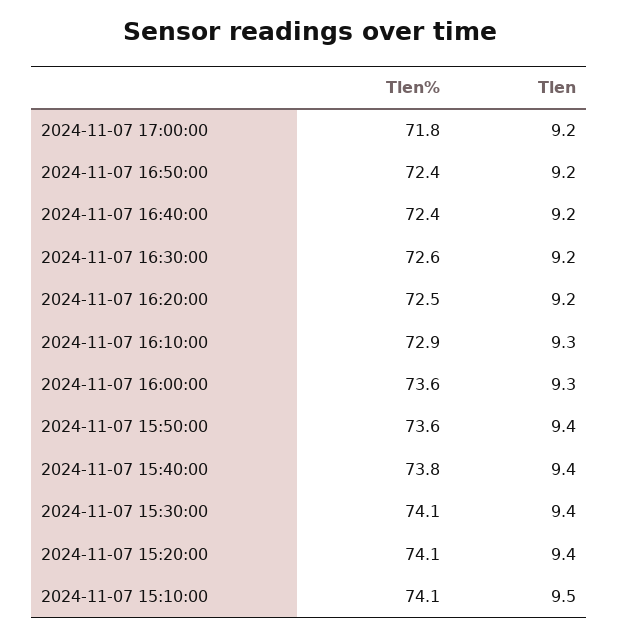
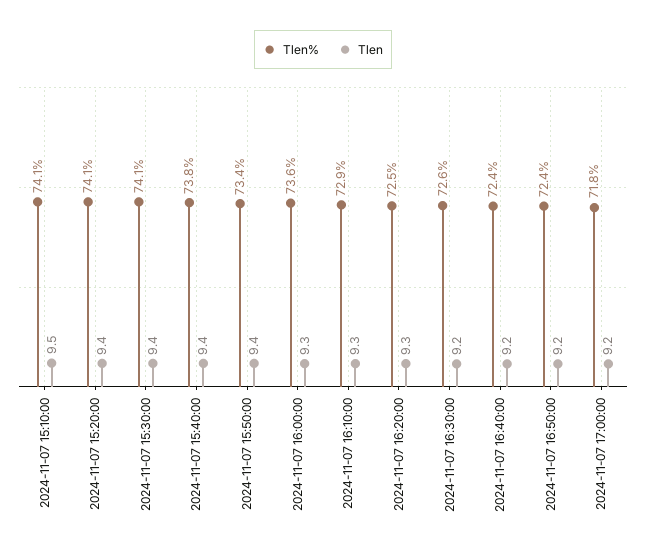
Tlen, 2024-11-07 16:20:00: 9.2 -> 9.3
Tlen%, 2024-11-07 15:50:00: 73.6 -> 73.4

